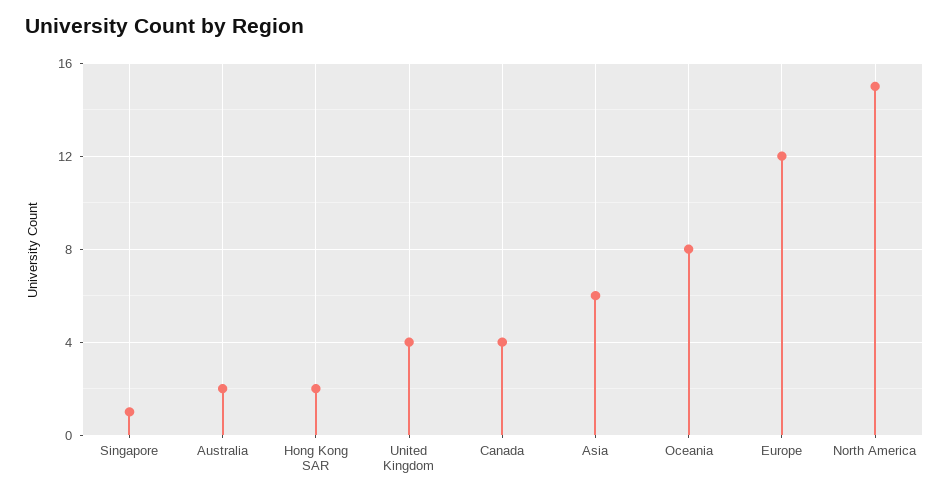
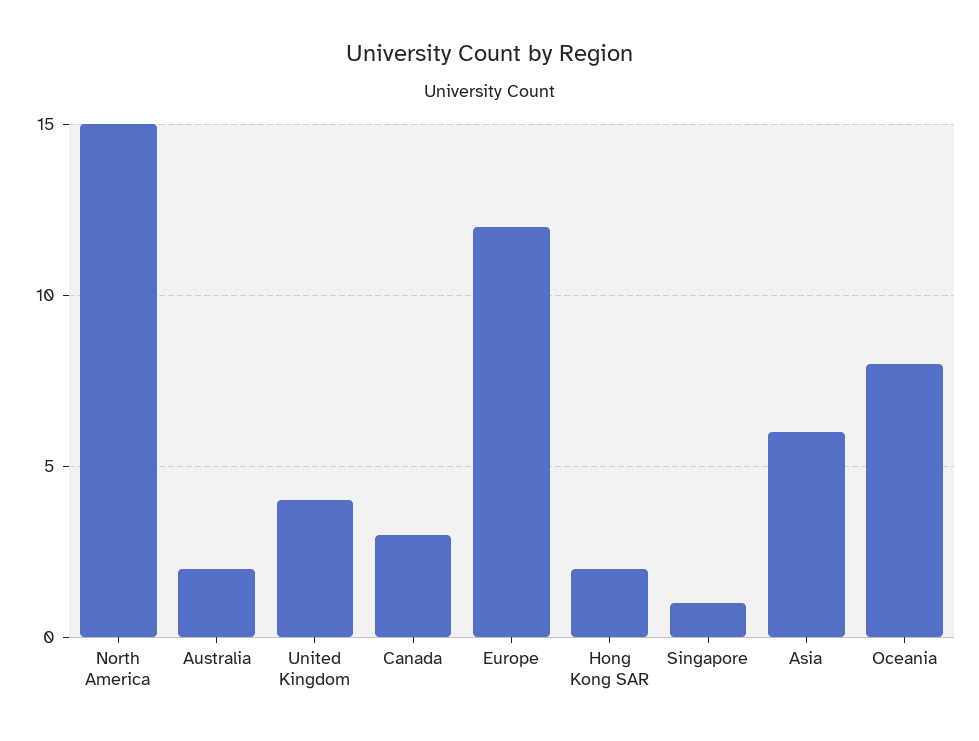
Canada: 4 -> 3

